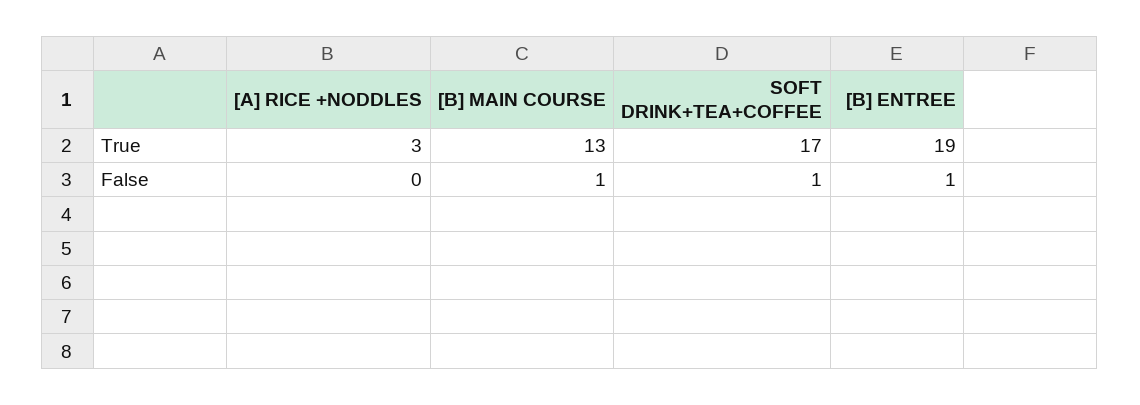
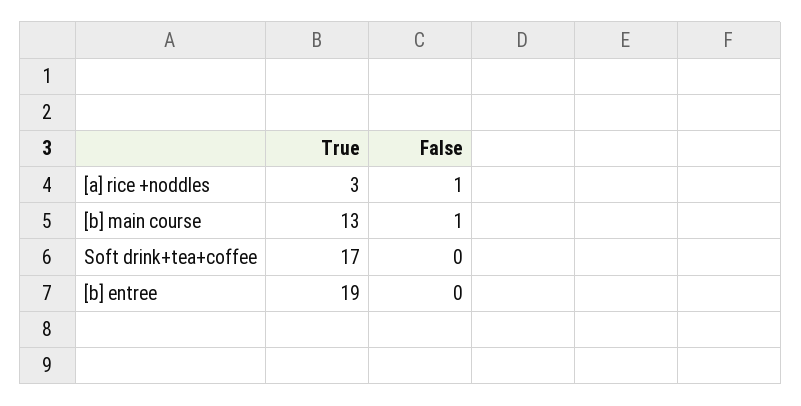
[A] RICE +NODDLES, False: 0 -> 1
SOFT DRINK+TEA+COFFEE, False: 1 -> 0
[B] ENTREE, False: 1 -> 0

